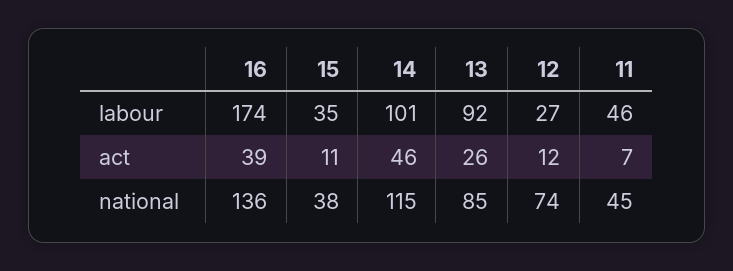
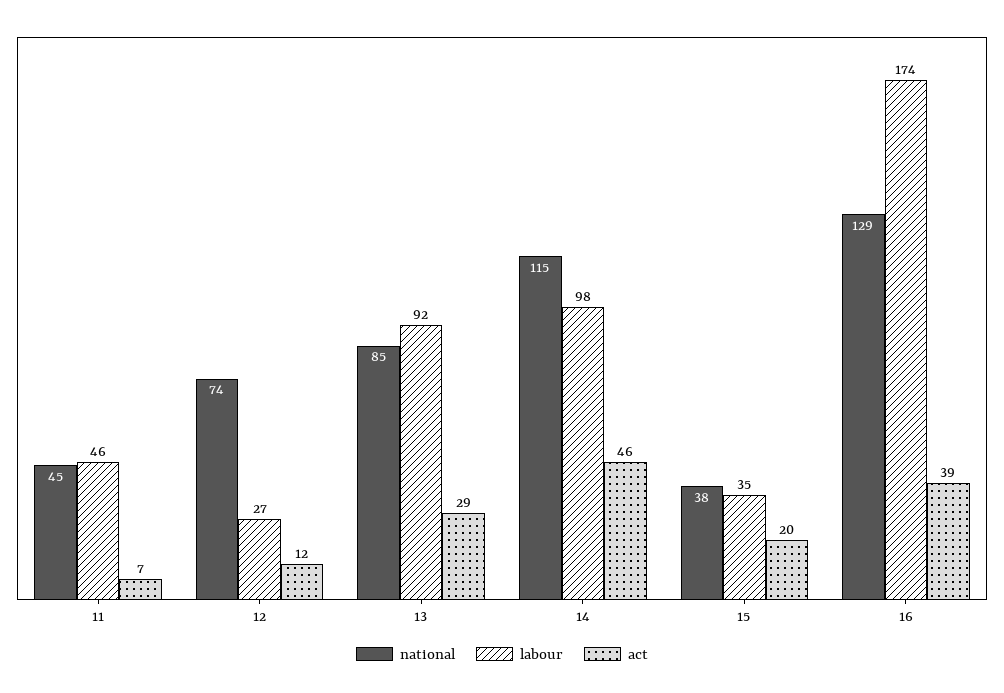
labour, 14: 101 -> 98
act, 15: 11 -> 20
act, 13: 26 -> 29
national, 16: 136 -> 129

